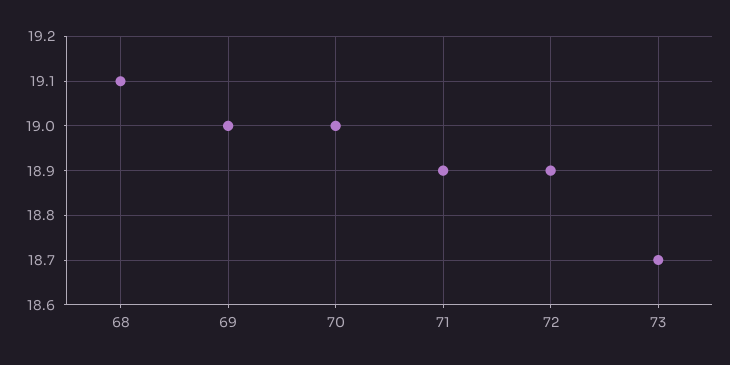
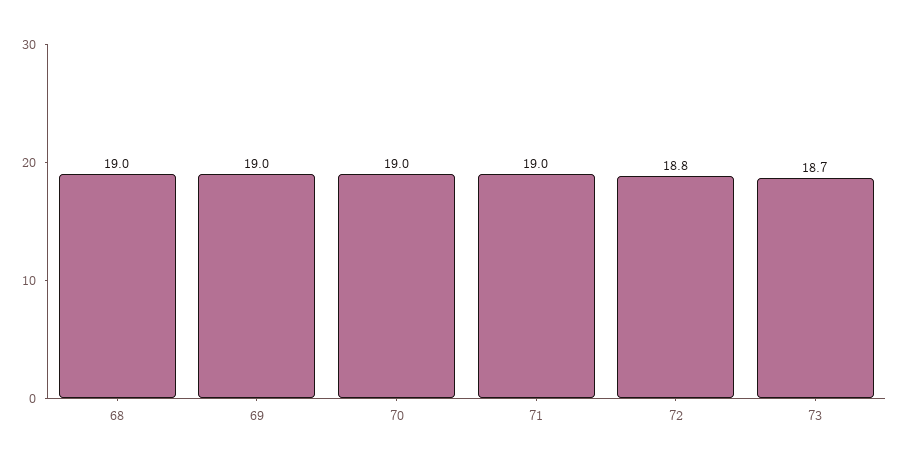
68: 19.1 -> 19
71: 18.9 -> 19
72: 18.9 -> 18.8

